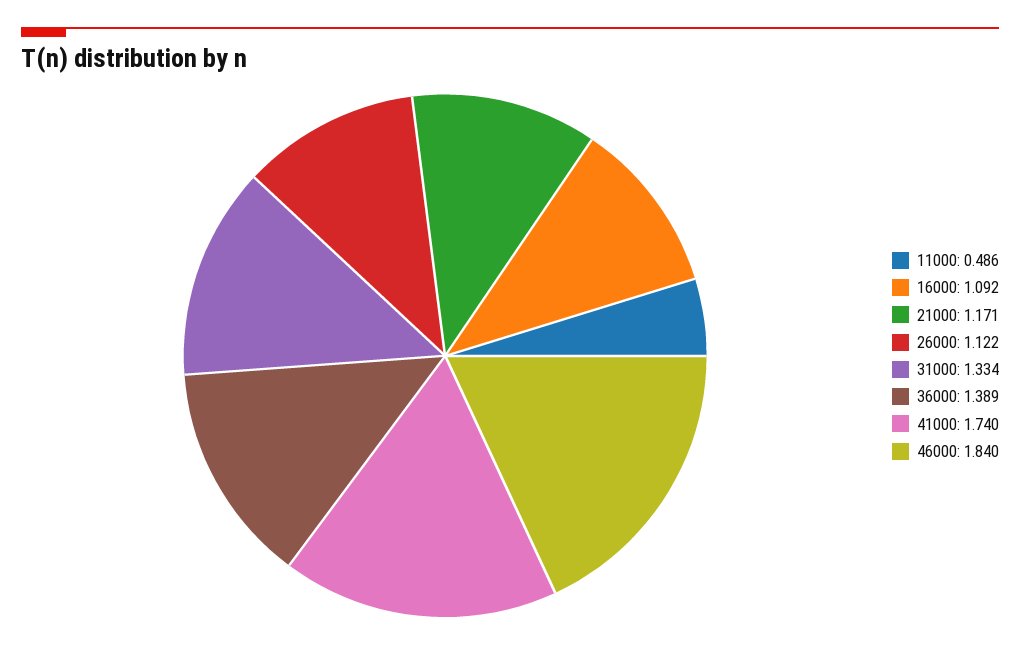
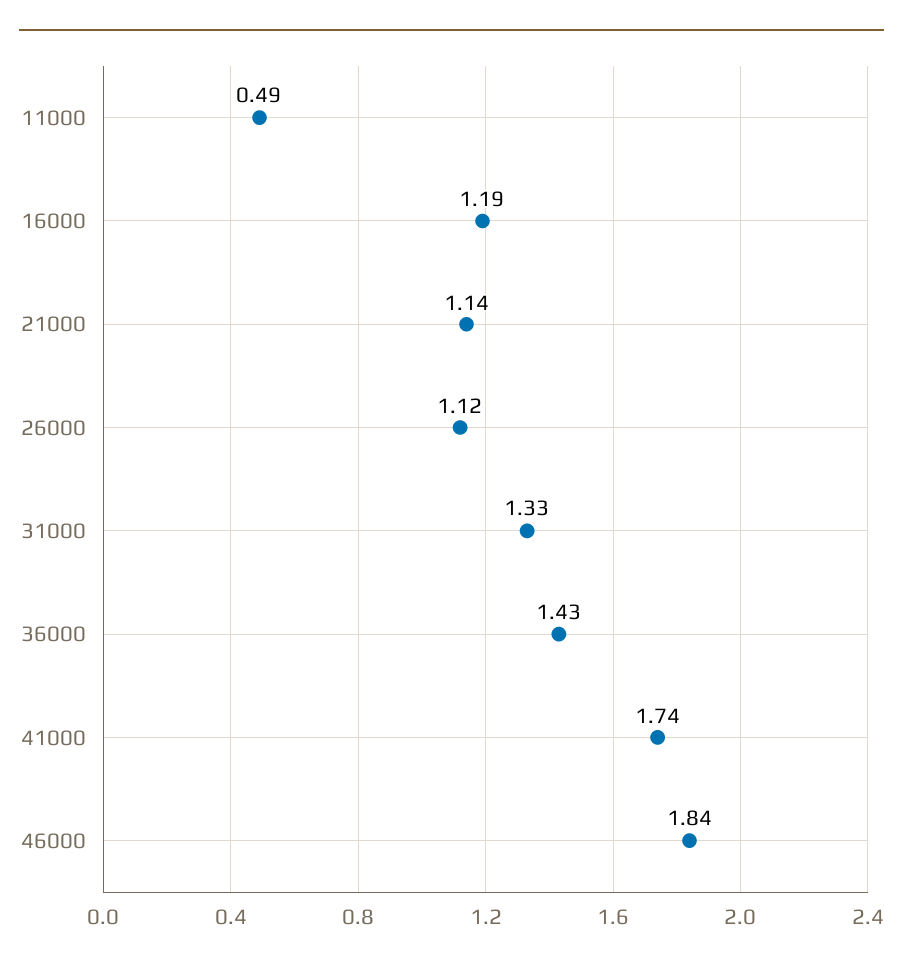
16000: 1.092 -> 1.19
21000: 1.171 -> 1.14
36000: 1.389 -> 1.43

